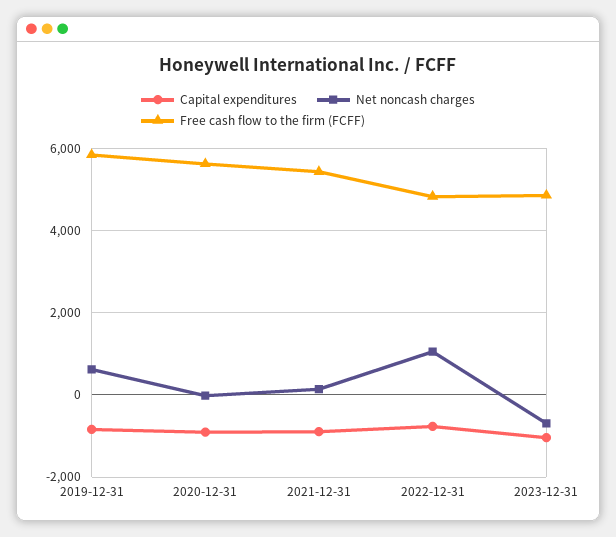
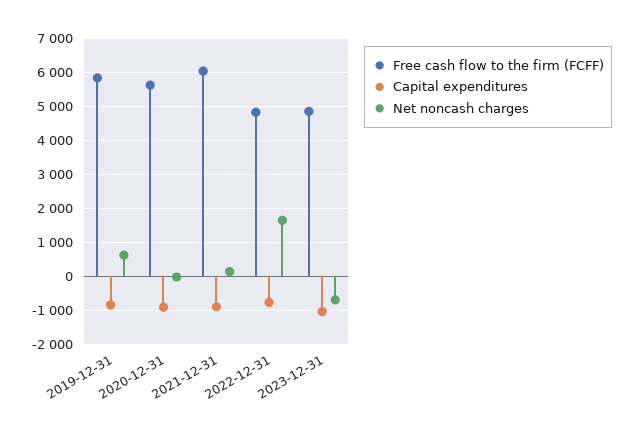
Free cash flow to the firm (FCFF), 2021-12-31: 5400 -> 6000
Net noncash charges, 2022-12-31: 1000 -> 1600

